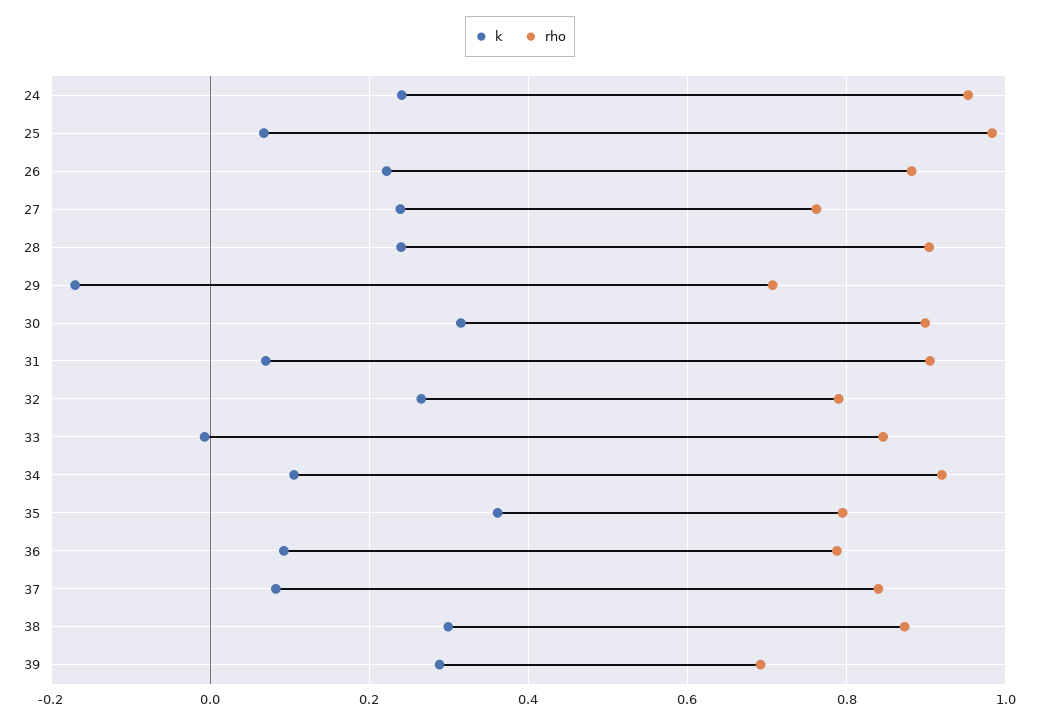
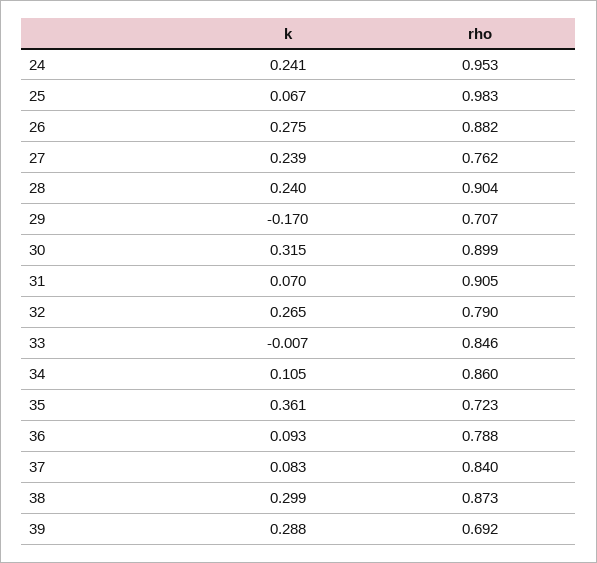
k, 26: 0.22 -> 0.275
rho, 34: 0.92 -> 0.86
rho, 35: 0.8 -> 0.723

